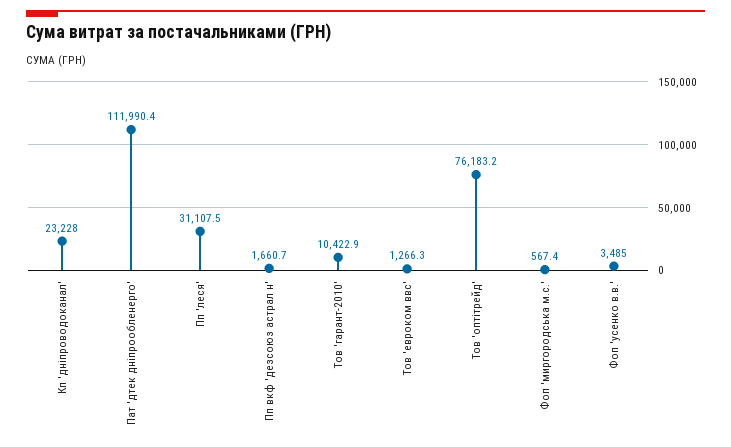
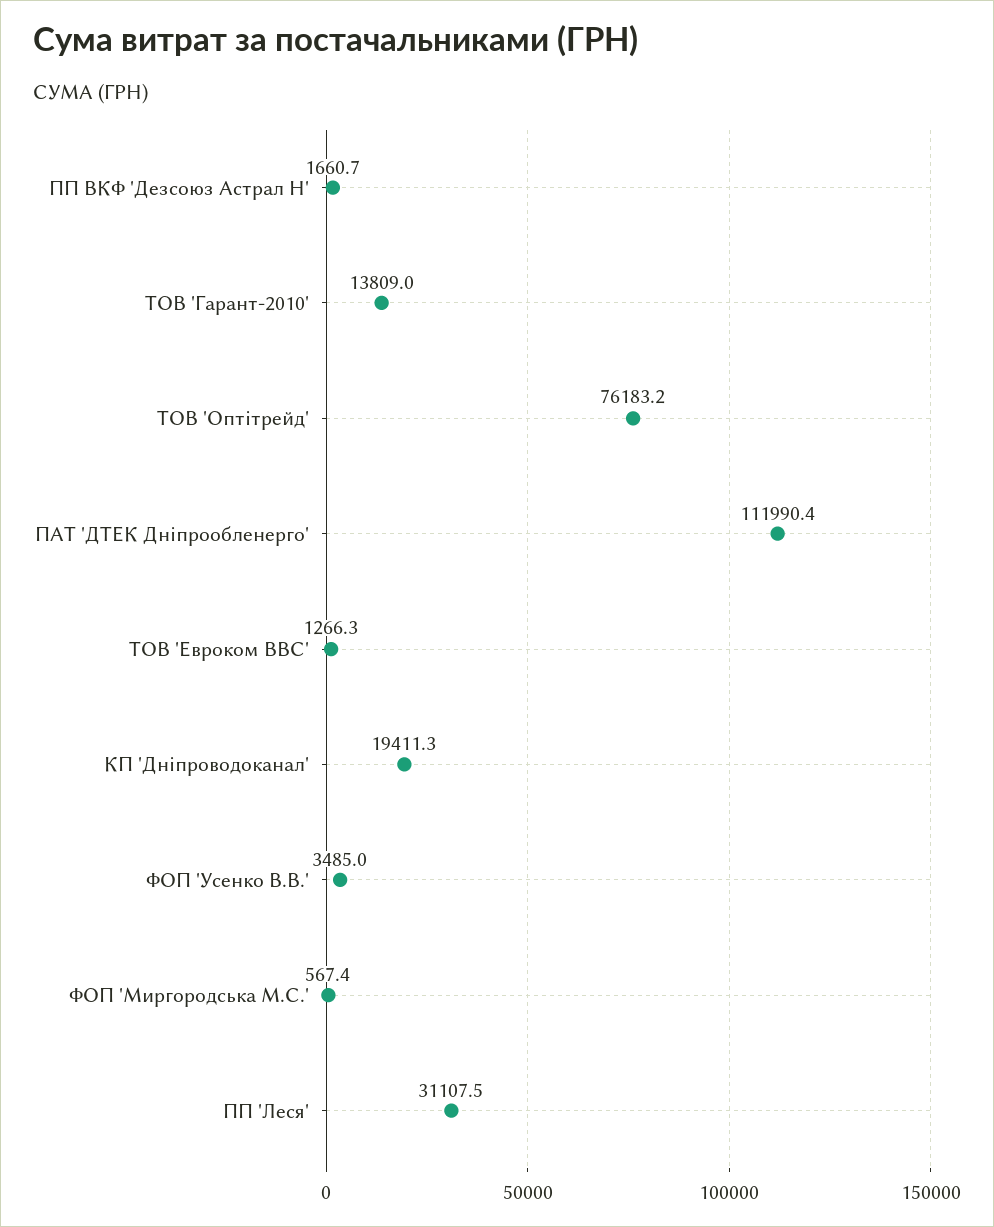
Кп 'дніпроводоканал': 23228 -> 19411.3
Тов 'гарант-2010': 10422.9 -> 13809

